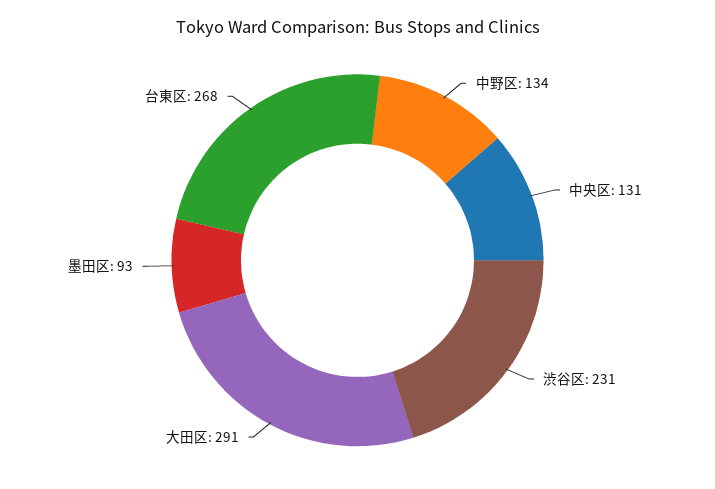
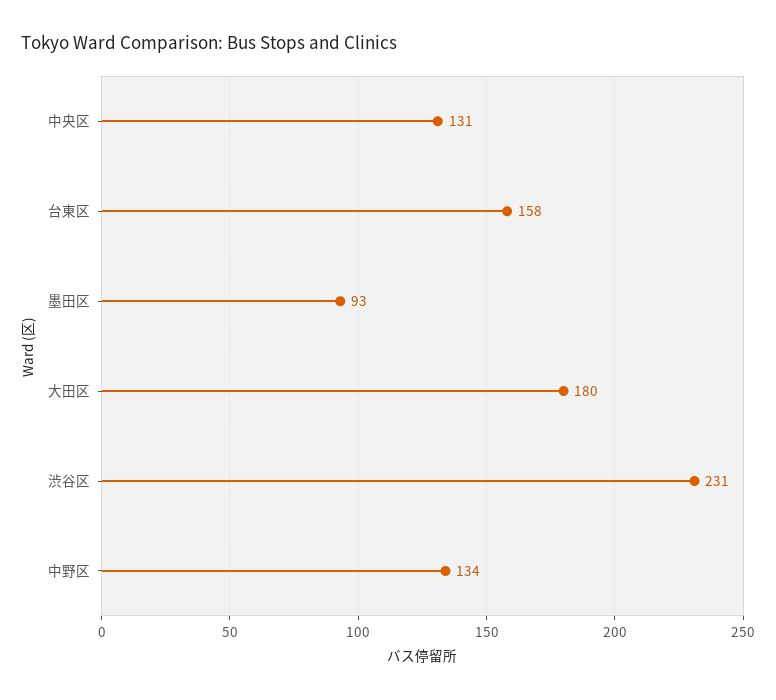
大田区: 291 -> 180
台東区: 268 -> 158

